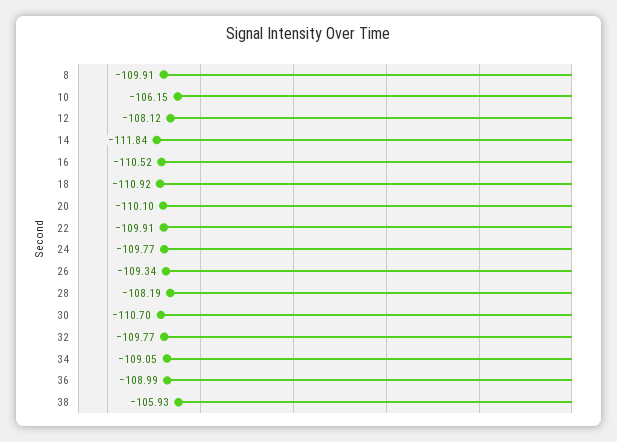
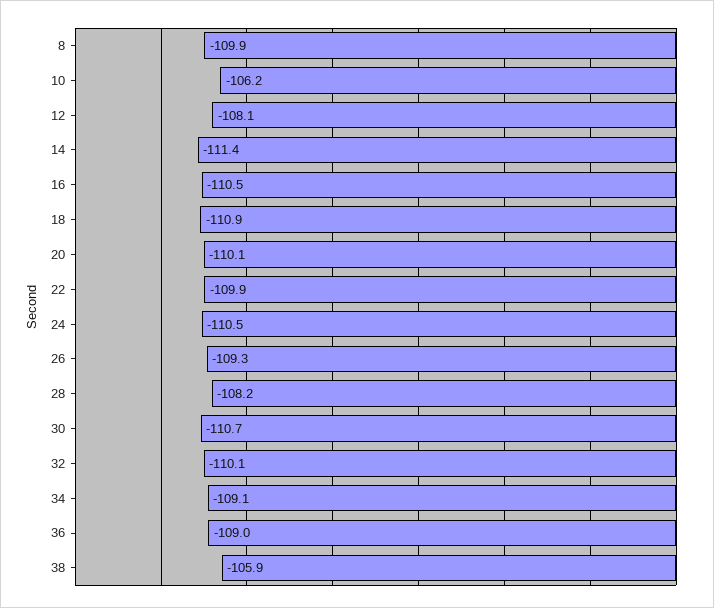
14: -111.84 -> -111.4
24: -109.77 -> -110.5
32: -109.77 -> -110.1

